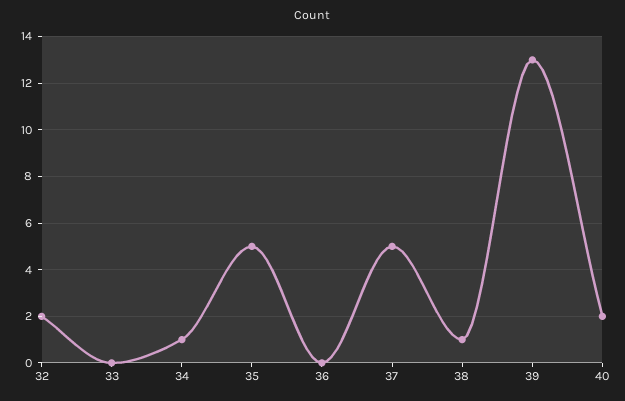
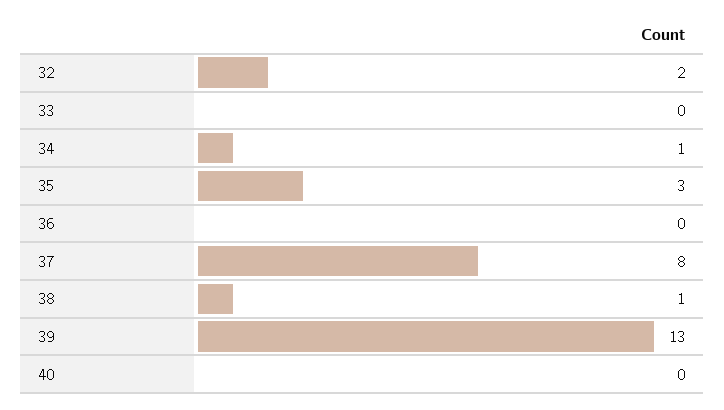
35: 5 -> 3
37: 5 -> 8
40: 2 -> 0

